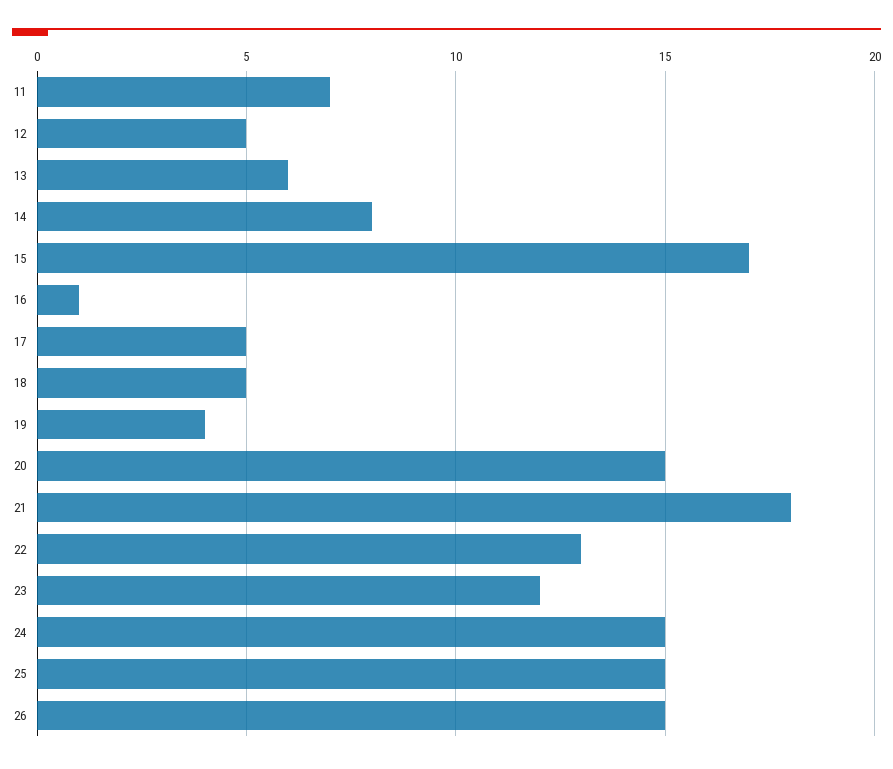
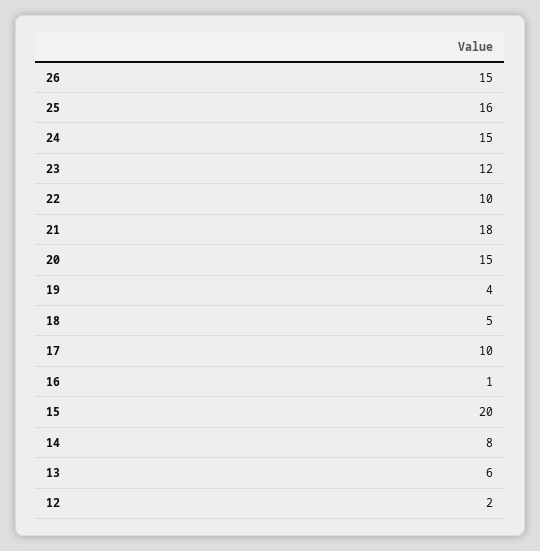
11: 7 -> none
12: 5 -> 2
15: 17 -> 20
17: 5 -> 10
22: 13 -> 10
25: 15 -> 16

